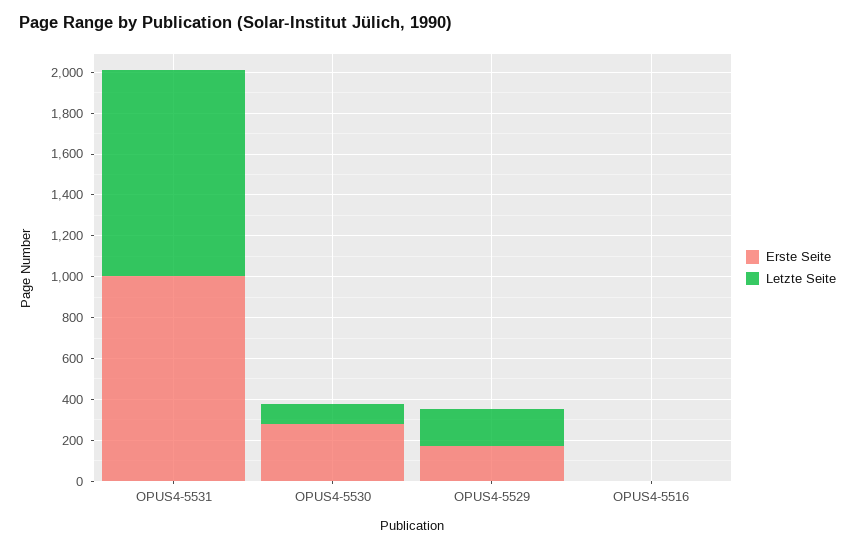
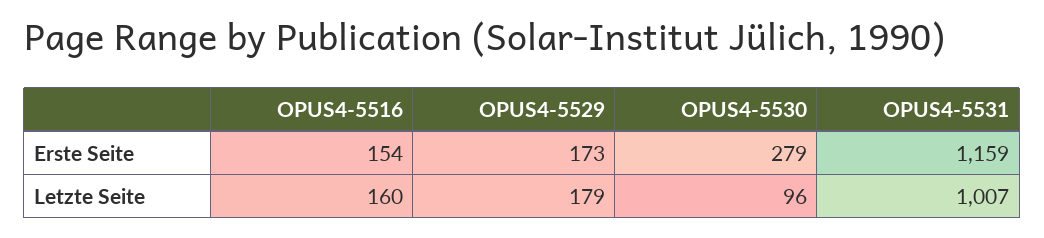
Erste Seite, OPUS4-5531: 1000 -> 1159
Erste Seite, OPUS4-5516: 0 -> 154
Letzte Seite, OPUS4-5516: 0 -> 160

